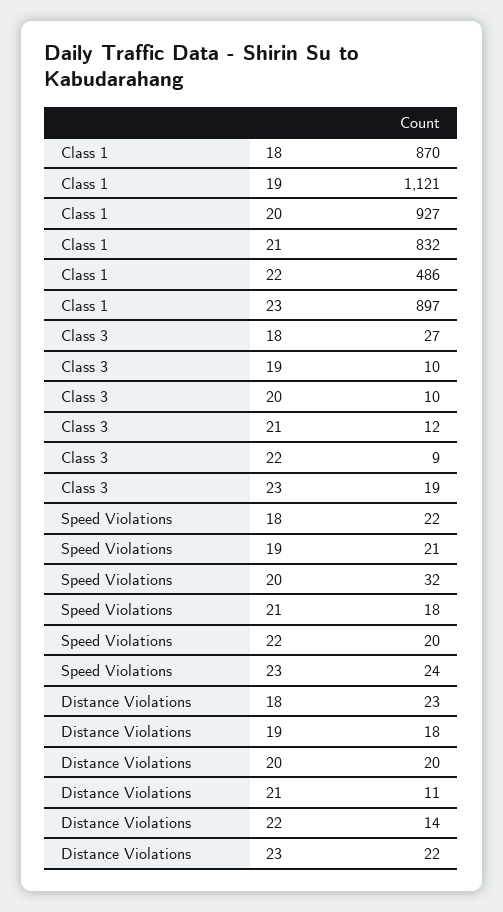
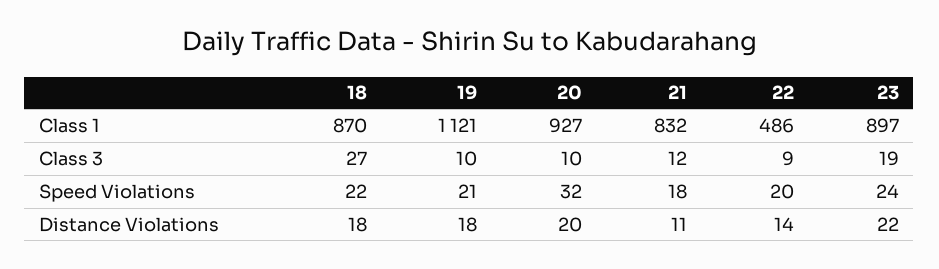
Distance Violations, 18: 23 -> 18

